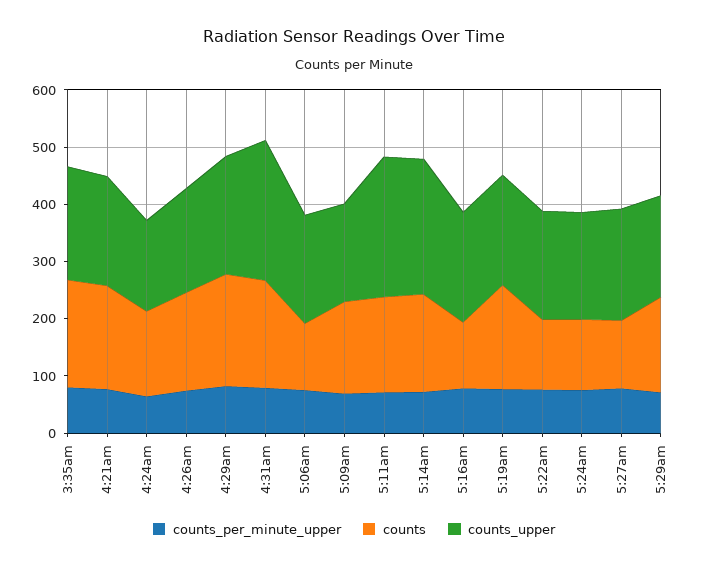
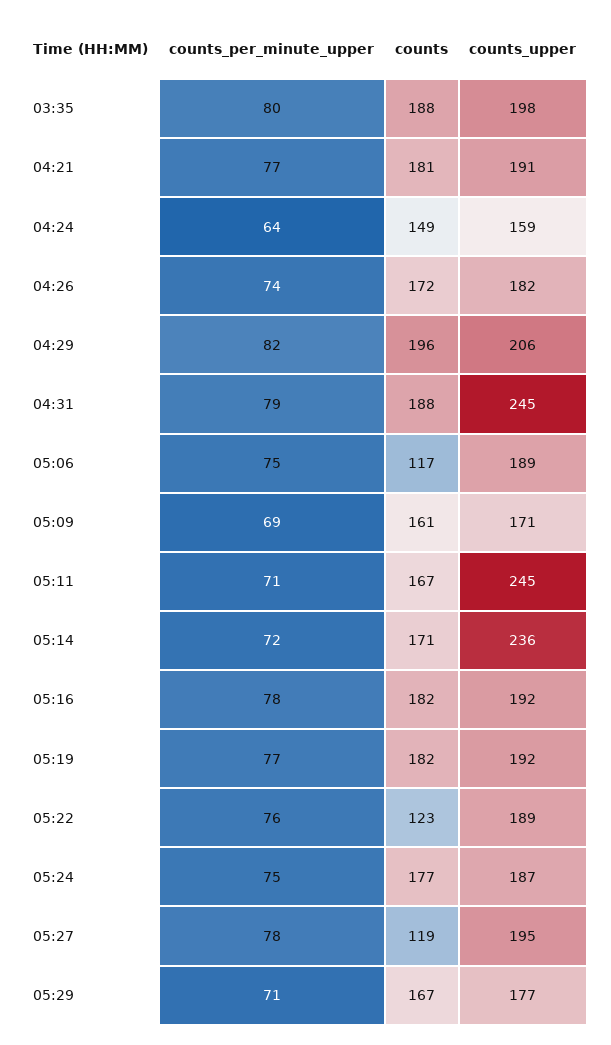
counts, 5:16am: 120 -> 182
counts, 5:24am: 120 -> 177

